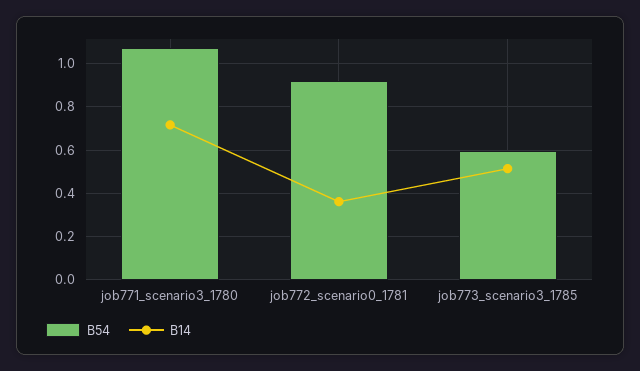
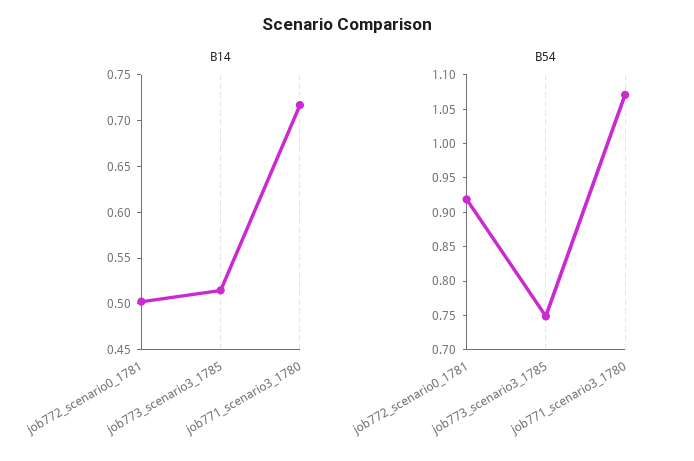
B14, job772_scenario0_1781: 0.35 -> 0.5
B54, job773_scenario3_1785: 0.6 -> 0.75

